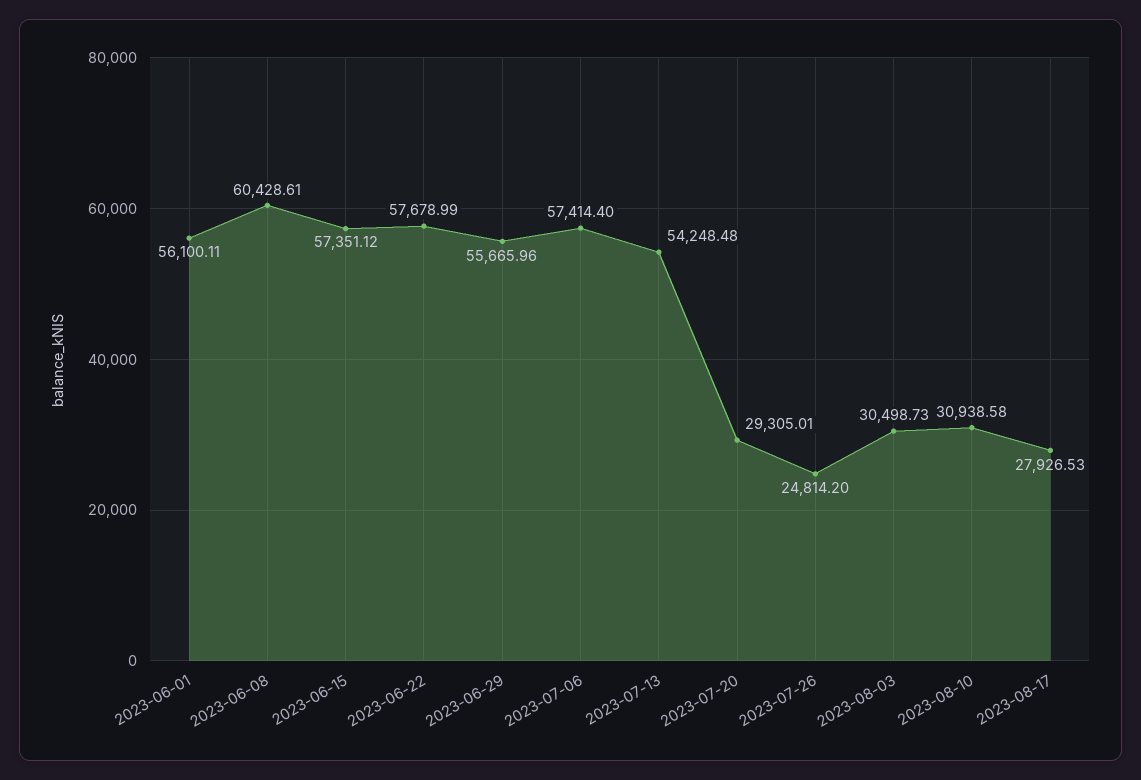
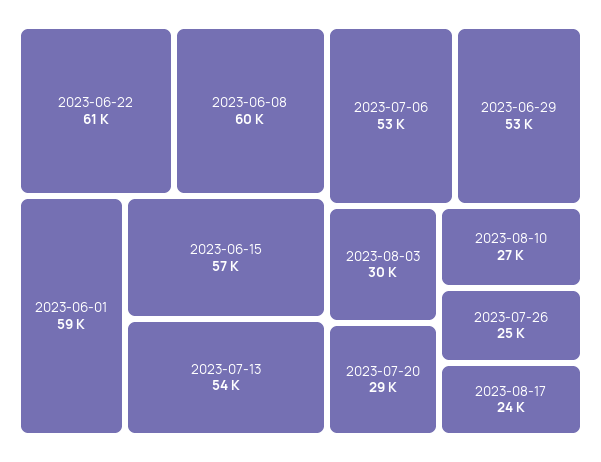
2023-06-01: 56100.11 -> 59000
2023-06-22: 57678.99 -> 61000
2023-06-29: 55665.96 -> 53000
2023-07-06: 57414.4 -> 53000
2023-08-10: 30938.58 -> 27000
2023-08-17: 27926.53 -> 24000

